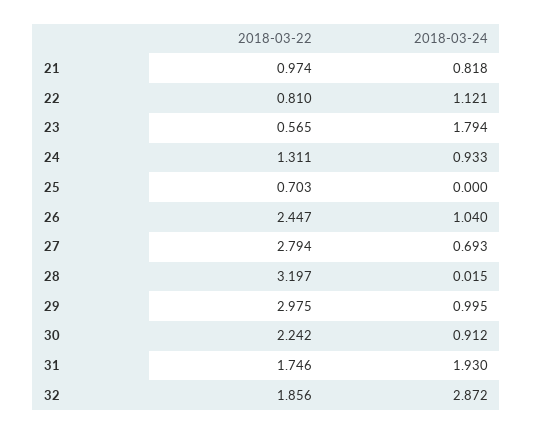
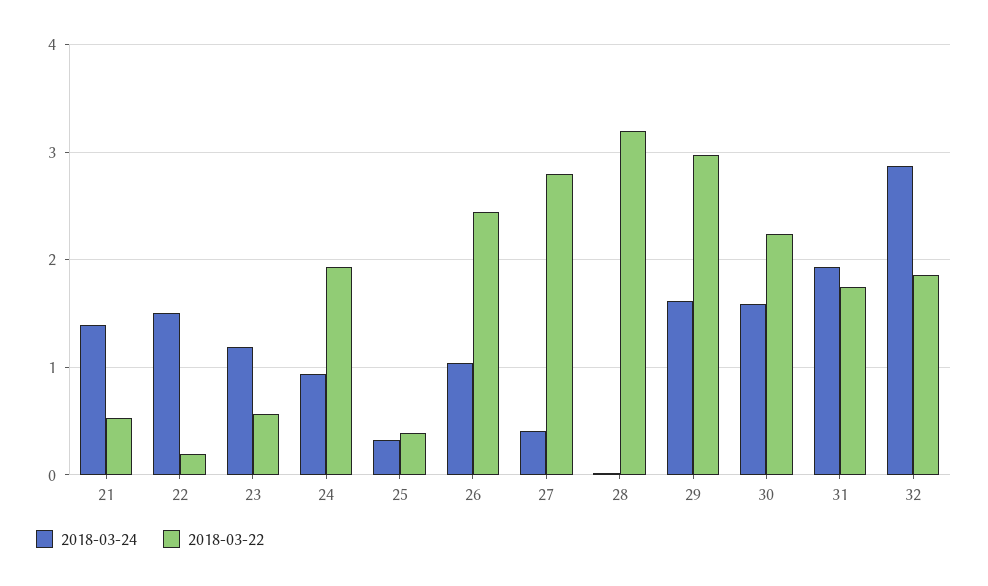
2018-03-22, 21: 0.974 -> 0.5
2018-03-24, 21: 0.818 -> 1.4
2018-03-22, 22: 0.81 -> 0.2
2018-03-24, 22: 1.121 -> 1.5
2018-03-24, 23: 1.794 -> 1.2
2018-03-22, 24: 1.311 -> 1.9
2018-03-22, 25: 0.703 -> 0.4
2018-03-24, 25: 0 -> 0.3
2018-03-24, 27: 0.693 -> 0.4
2018-03-24, 29: 0.995 -> 1.6
2018-03-24, 30: 0.912 -> 1.6

